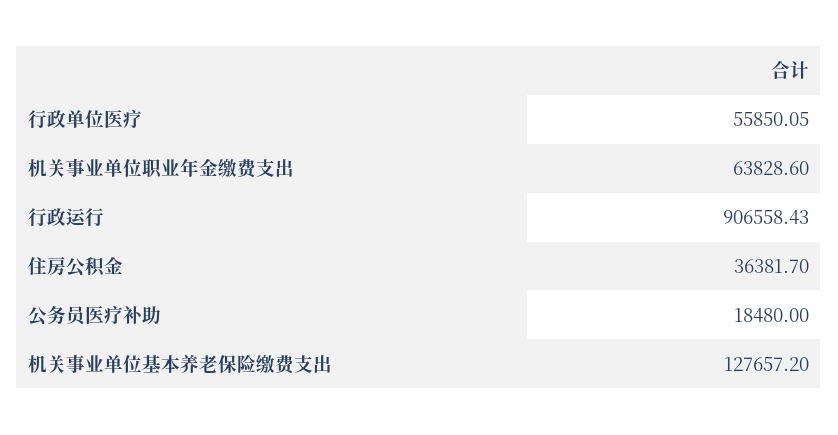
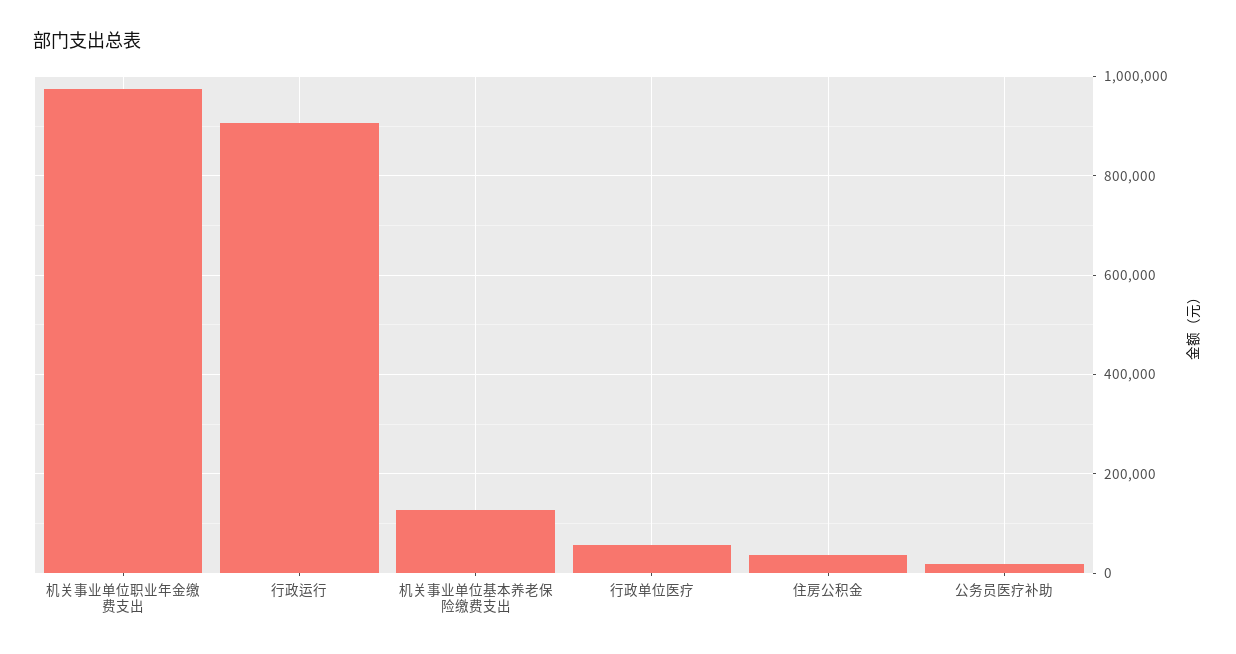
机关事业单位职业年金缴费支出: 63828.6 -> 980000

